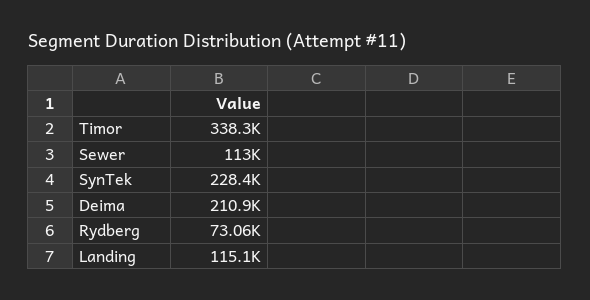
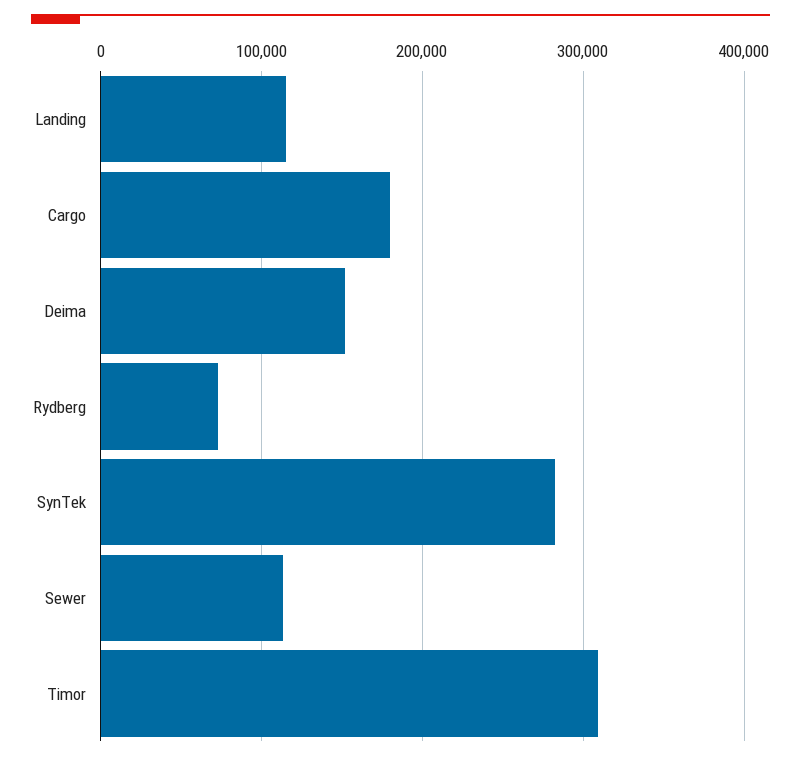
Timor: 338300 -> 310000
SynTek: 228400 -> 280000
Deima: 210900 -> 150000
Cargo: none -> 180000

